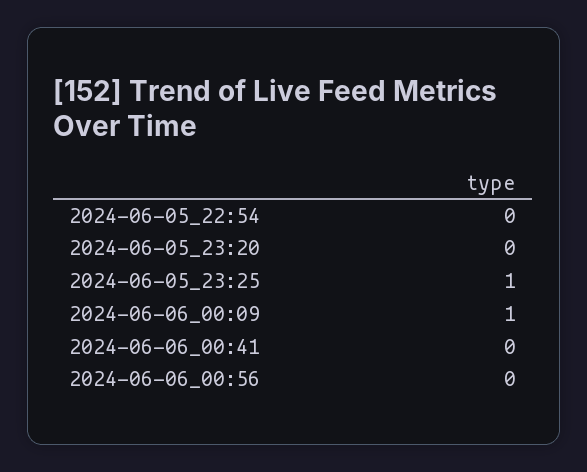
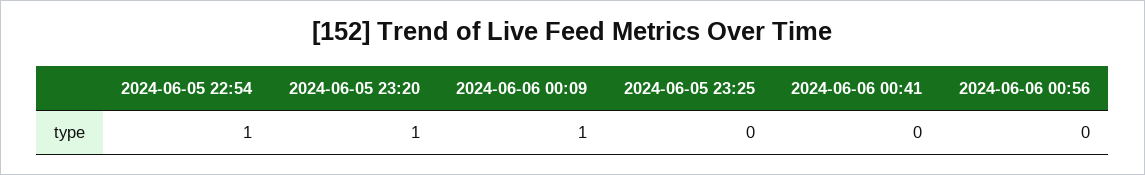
2024-06-05_22:54: 0 -> 1
2024-06-05_23:20: 0 -> 1
2024-06-05_23:25: 1 -> 0

